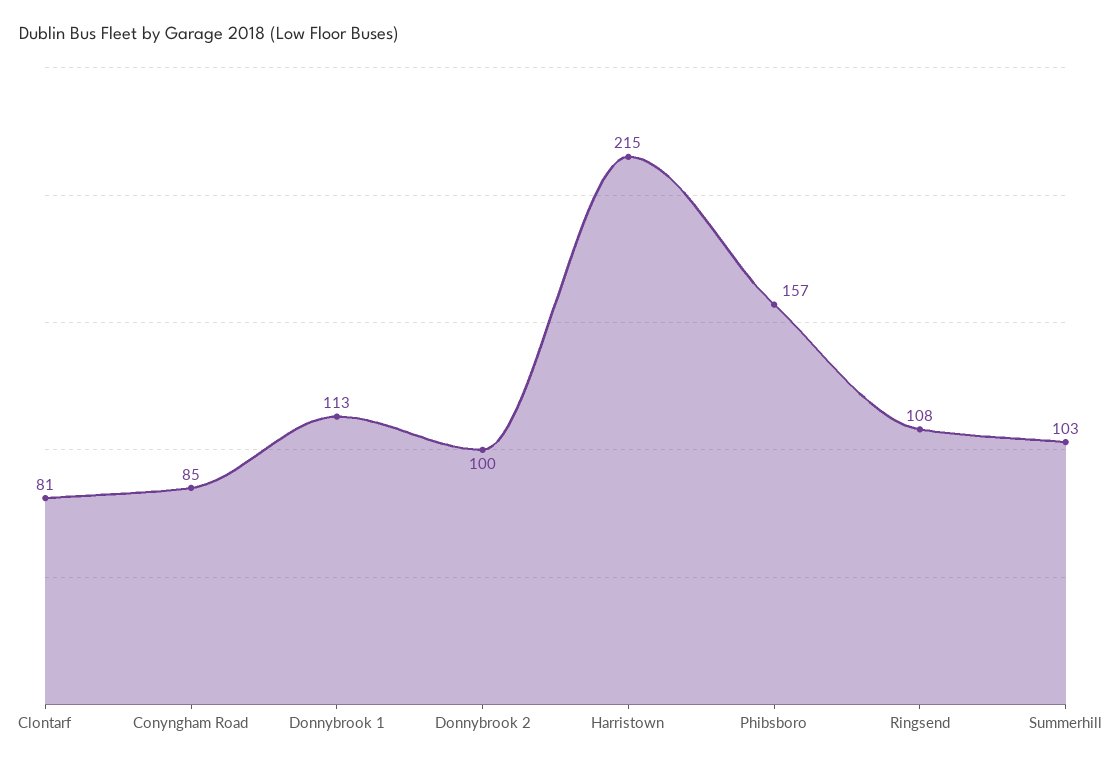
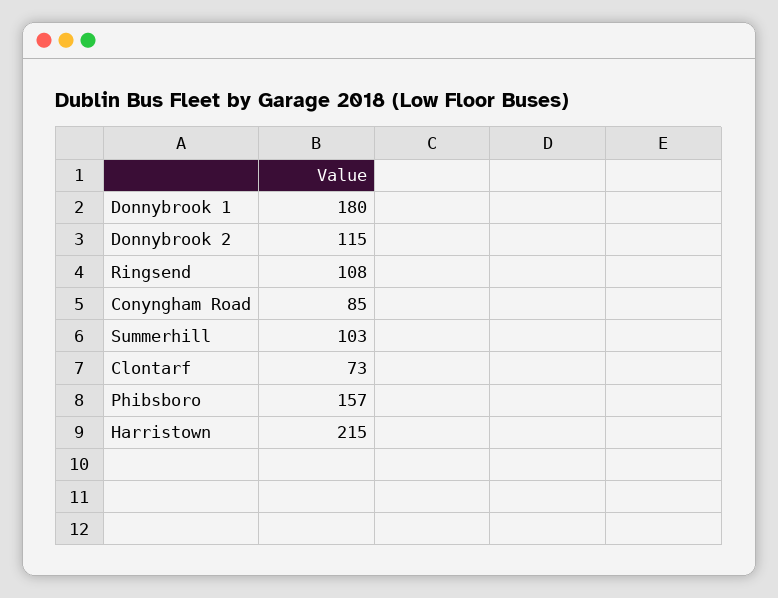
Clontarf: 81 -> 73
Donnybrook 1: 113 -> 180
Donnybrook 2: 100 -> 115

